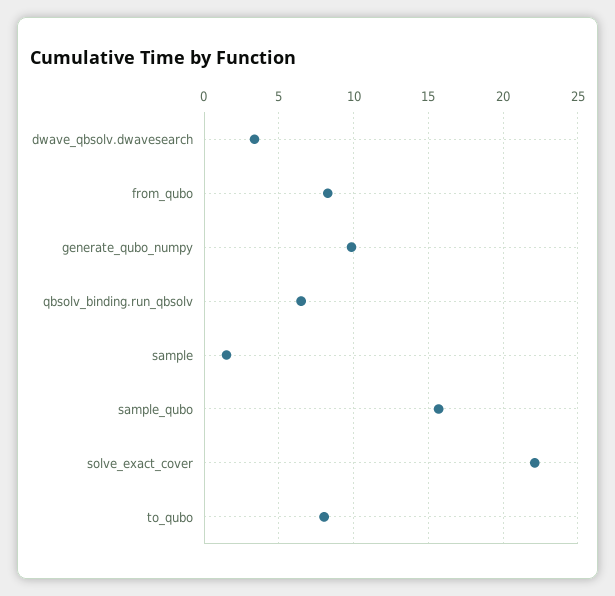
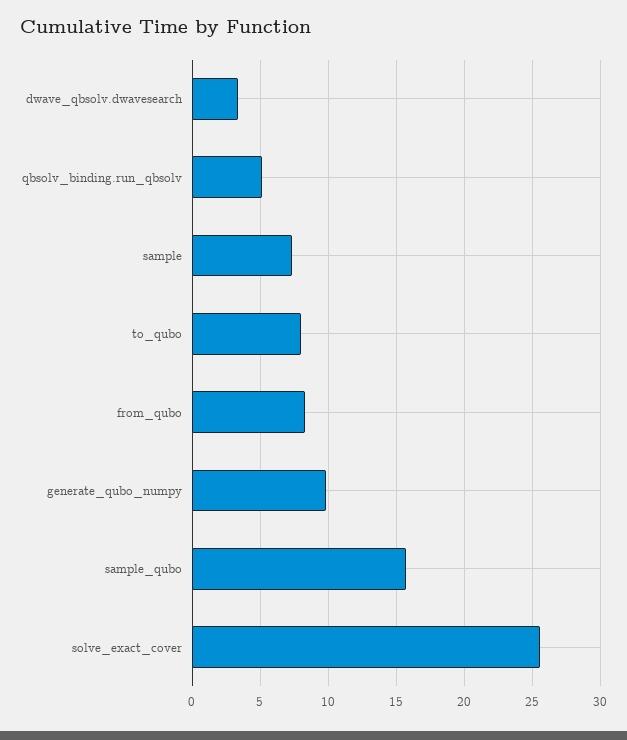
qbsolv_binding.run_qbsolv: 6.5 -> 5
sample: 1.5 -> 7.5
solve_exact_cover: 22 -> 25.5

